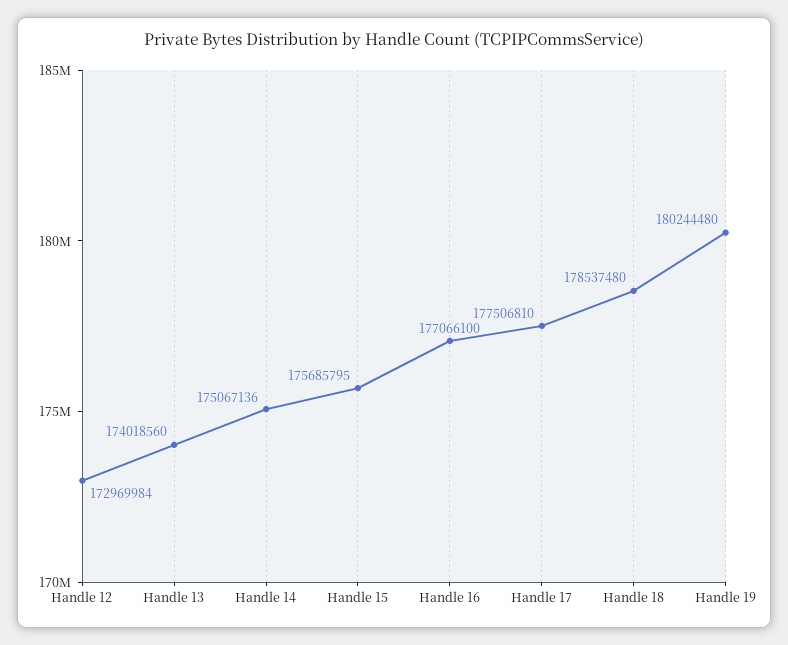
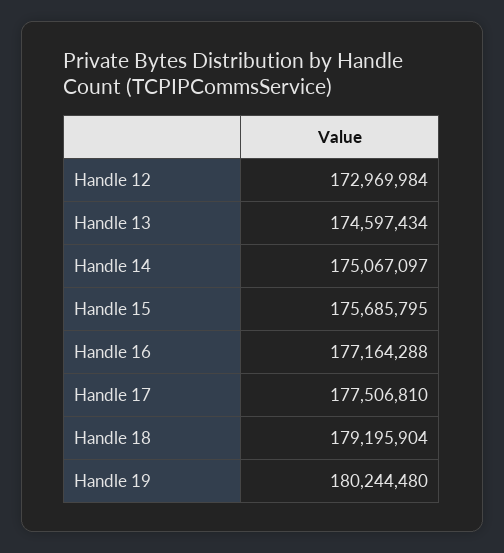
Handle 13: 174018560 -> 174597434
Handle 14: 175067136 -> 175067097
Handle 16: 177066100 -> 177164288
Handle 18: 178537480 -> 179195904

